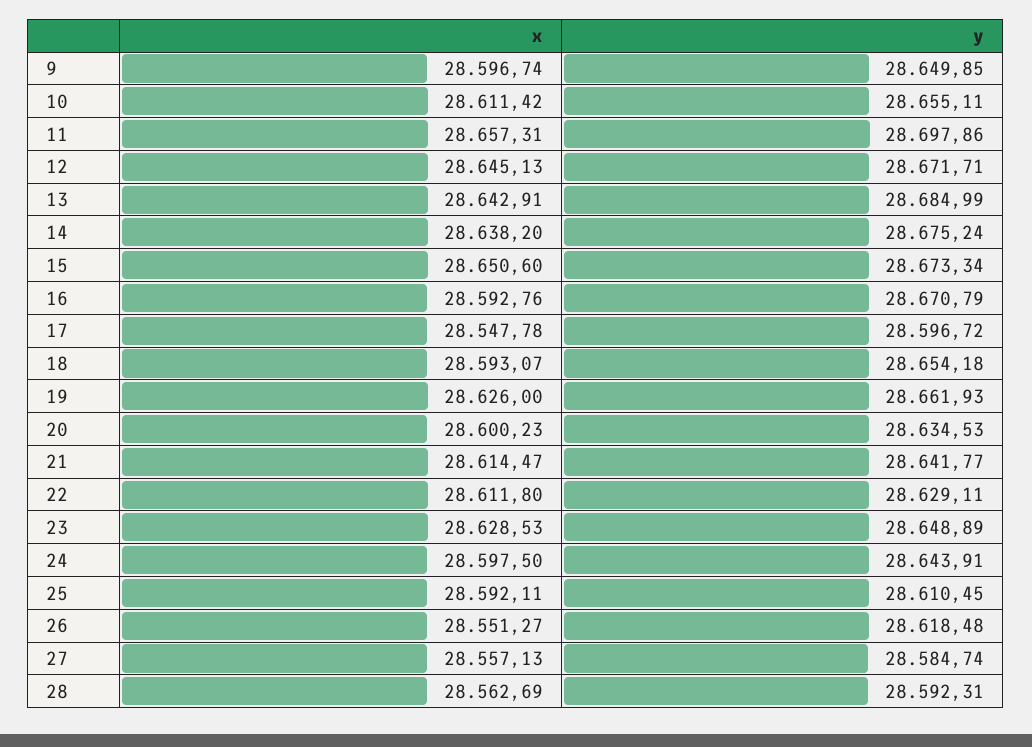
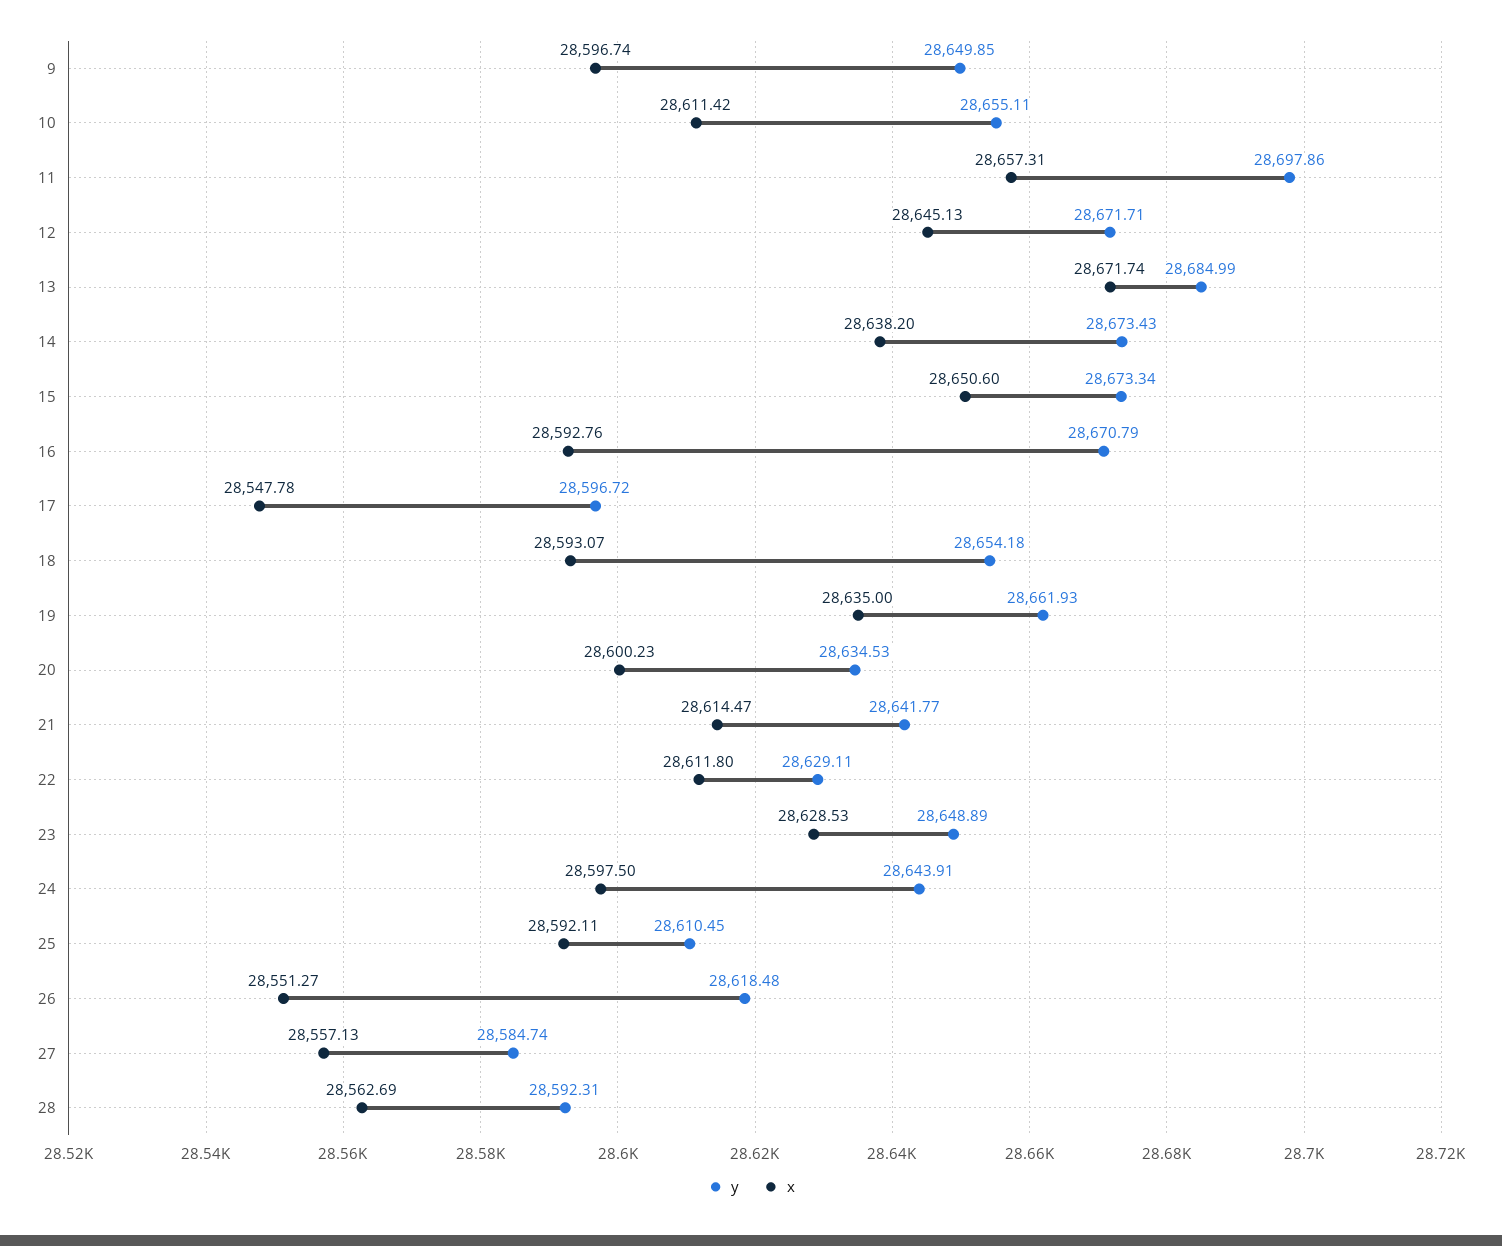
x, 13: 28642.91 -> 28671.74
y, 14: 28675.24 -> 28673.43
x, 19: 28626 -> 28635

